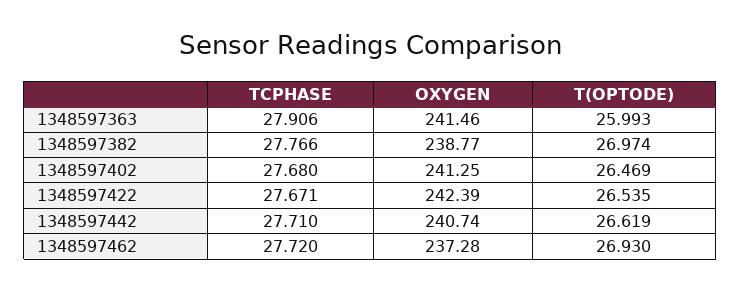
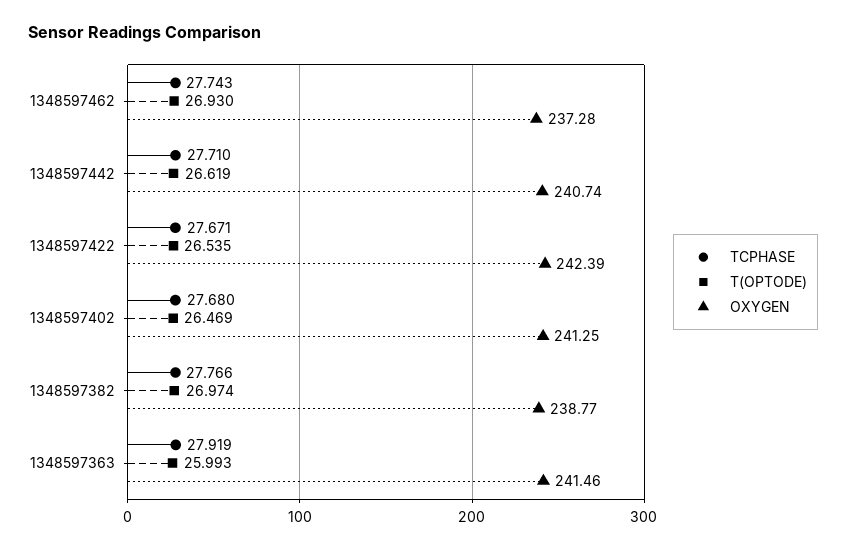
TCPHASE, 1348597363: 27.906 -> 27.919
TCPHASE, 1348597462: 27.72 -> 27.743

